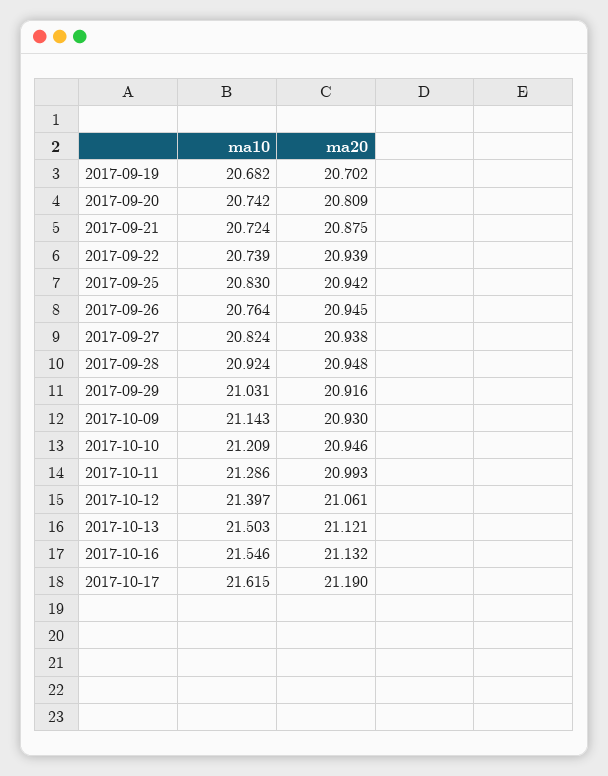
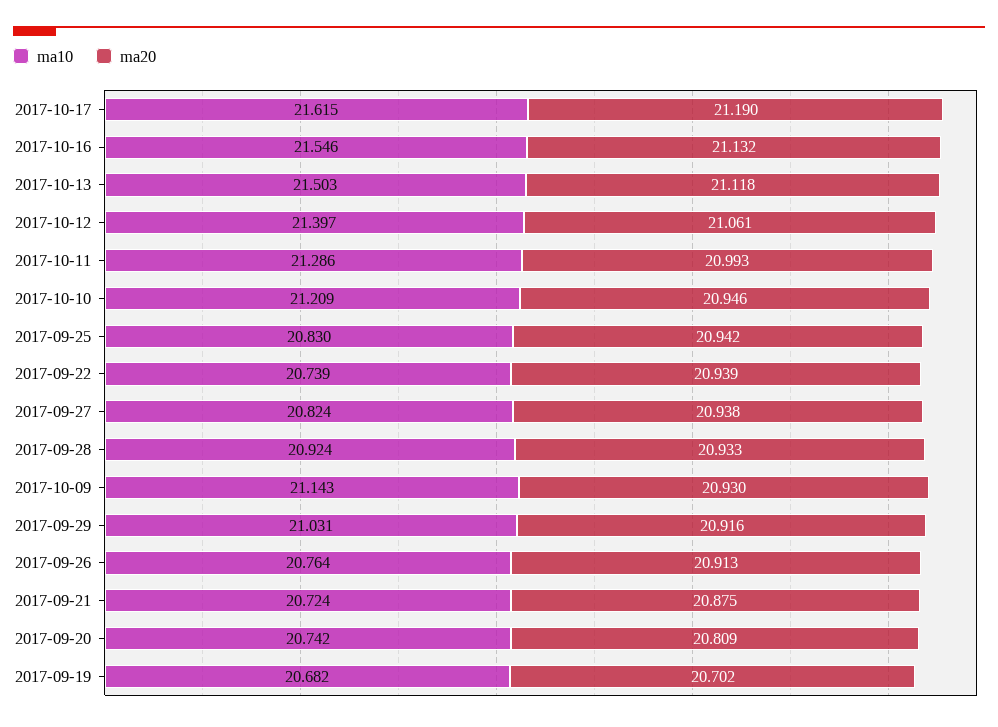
ma20, 2017-09-26: 20.945 -> 20.913
ma20, 2017-09-28: 20.948 -> 20.933
ma20, 2017-10-13: 21.121 -> 21.118

